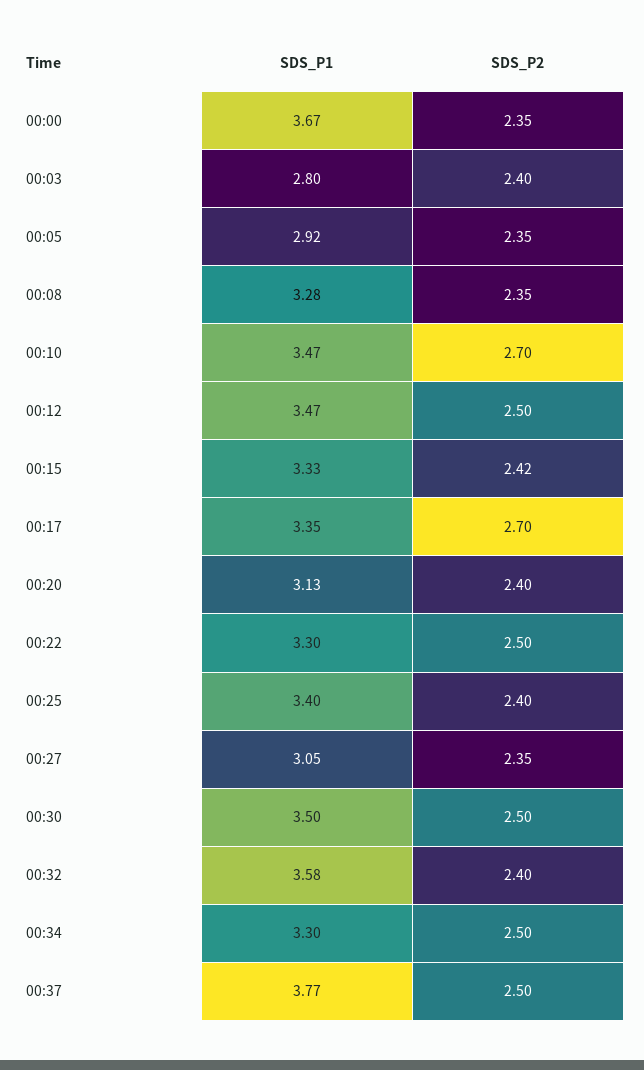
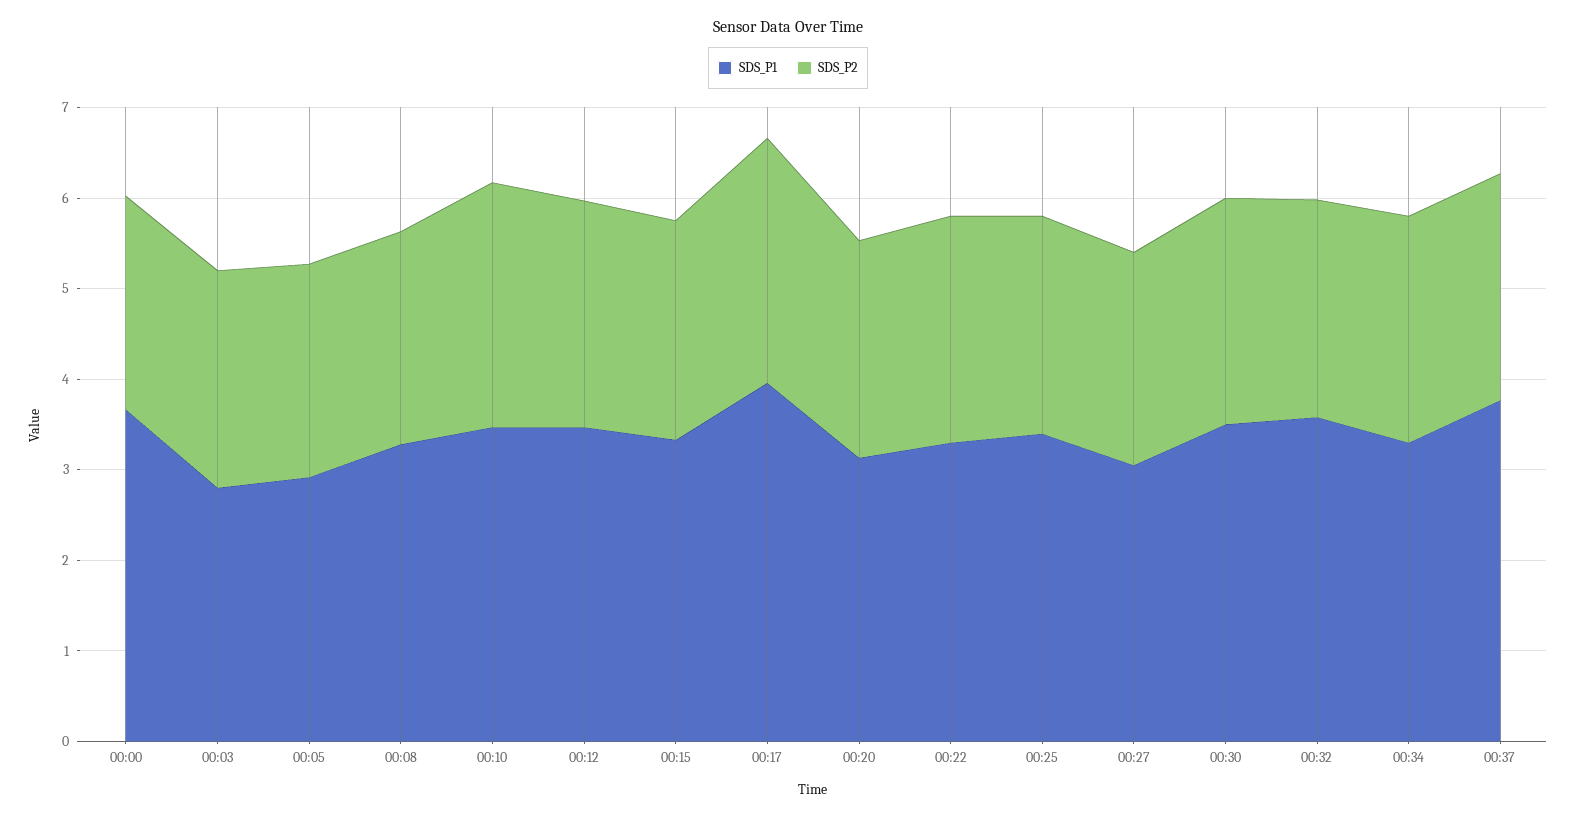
SDS_P1, 00:17: 3.35 -> 4

